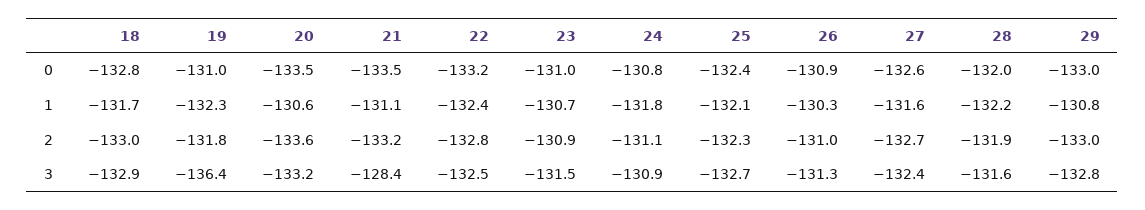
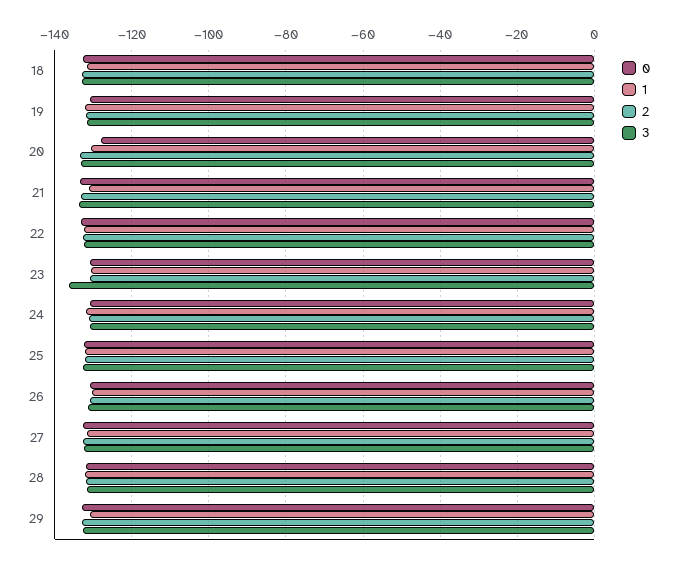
0, 20: -133.5 -> -128
3, 19: -136.4 -> -132
3, 21: -128.4 -> -134
3, 23: -131.5 -> -136

